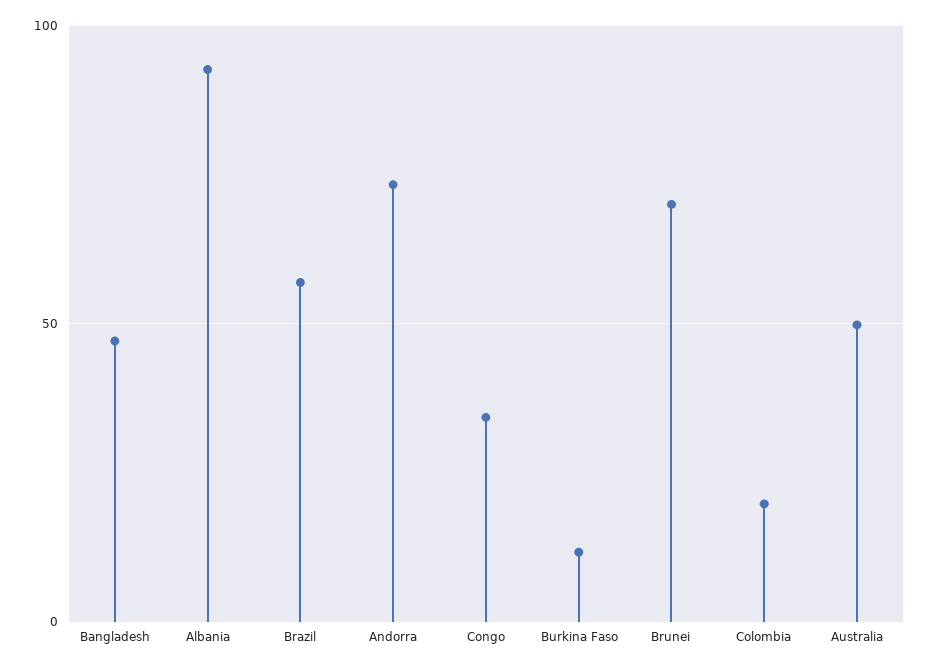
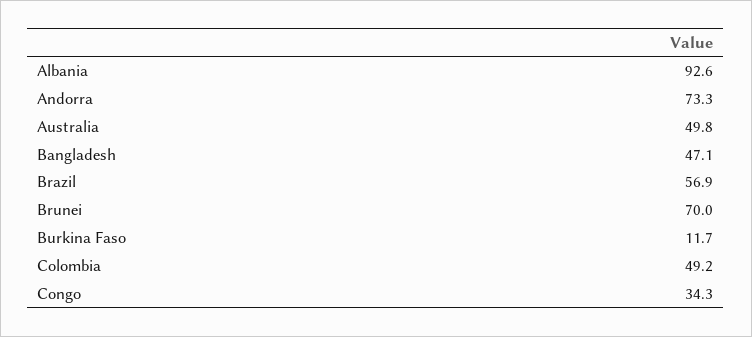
Colombia: 20 -> 49.2

